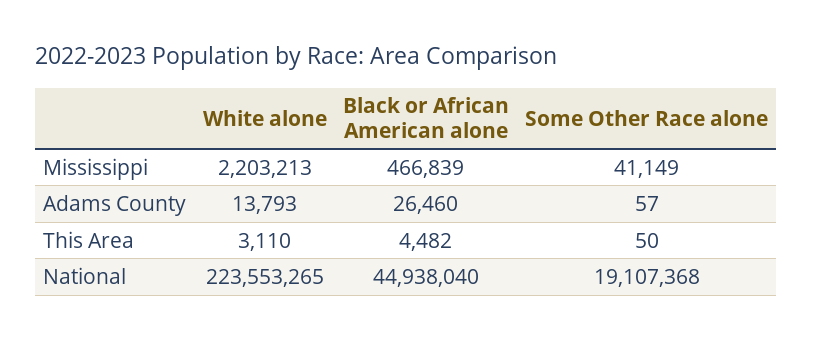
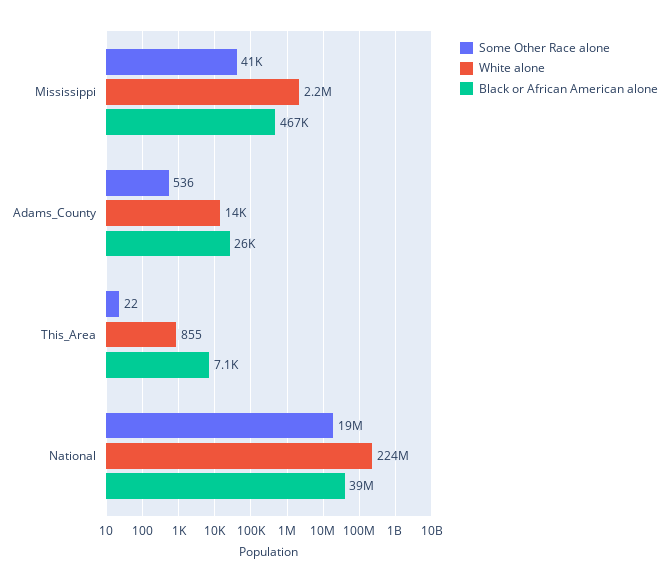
Some Other Race alone, Adams County: 57 -> 536
White alone, This Area: 3110 -> 855
Black or African American alone, This Area: 4482 -> 7100
Some Other Race alone, This Area: 50 -> 22
Black or African American alone, National: 44938040 -> 39000000

